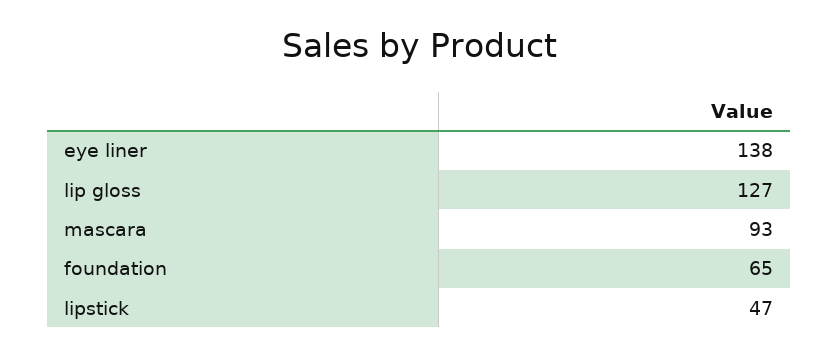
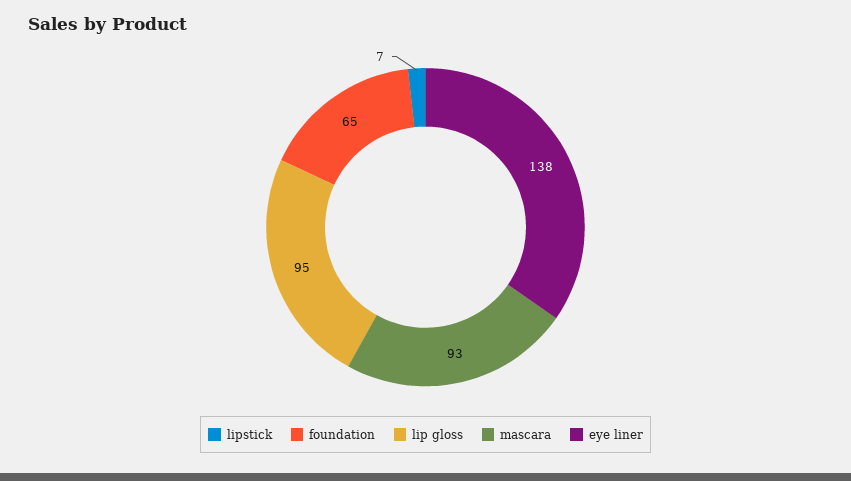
lip gloss: 127 -> 95
lipstick: 47 -> 7

